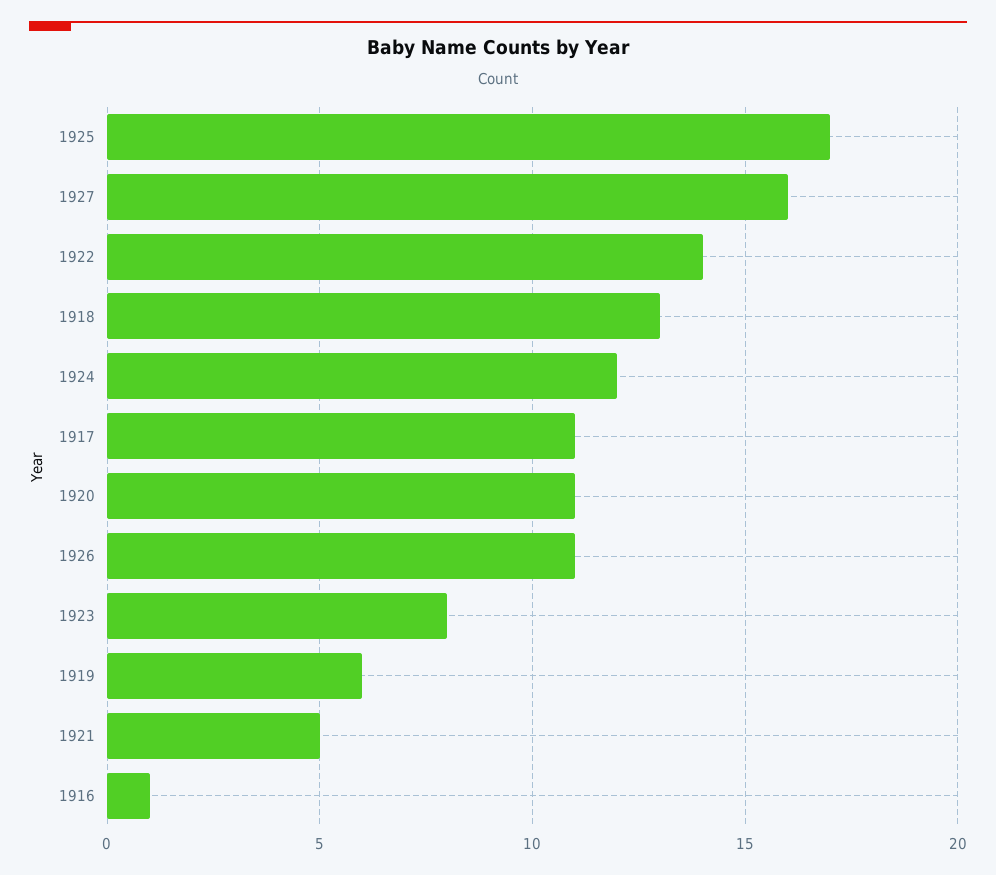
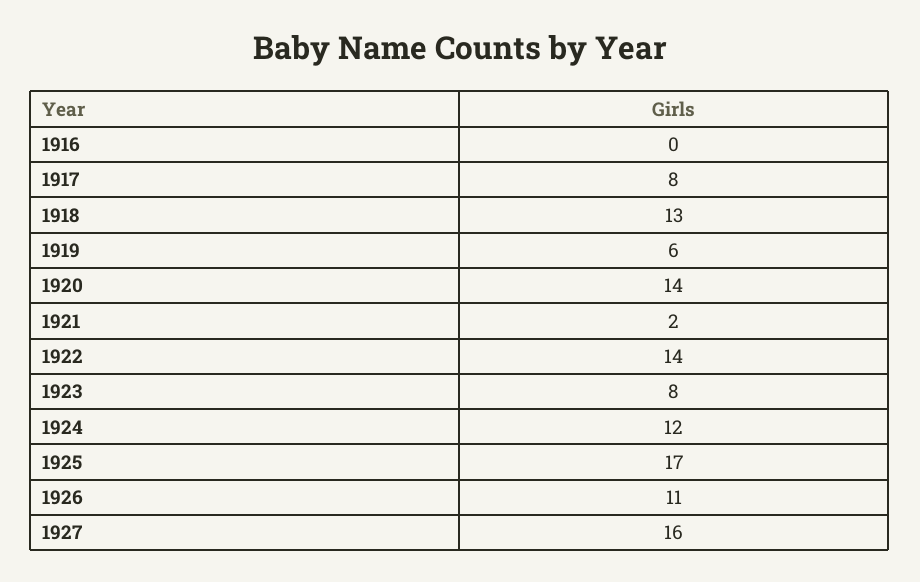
1917: 11 -> 8
1920: 11 -> 14
1921: 5 -> 2
1916: 1 -> 0

